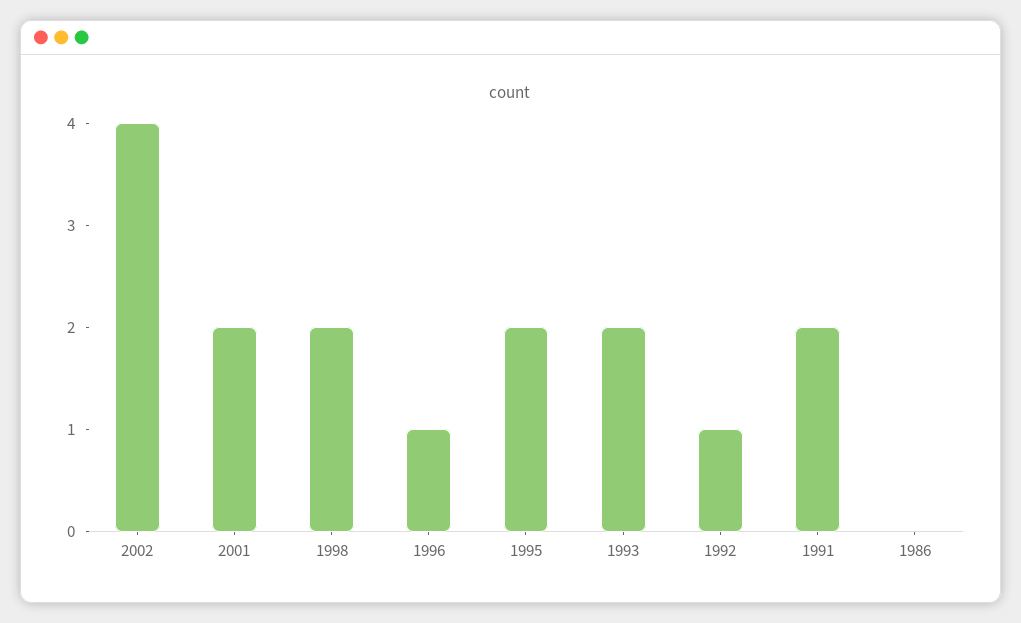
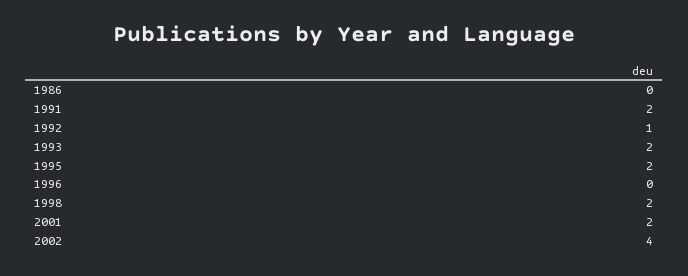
1996: 1 -> 0

